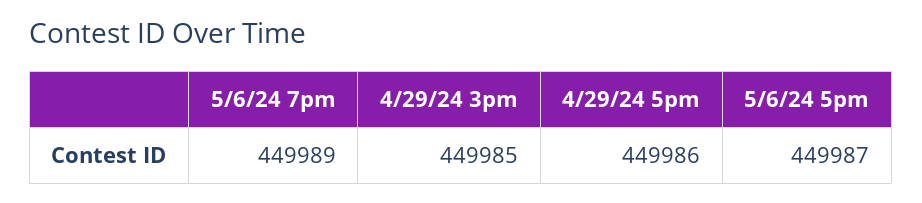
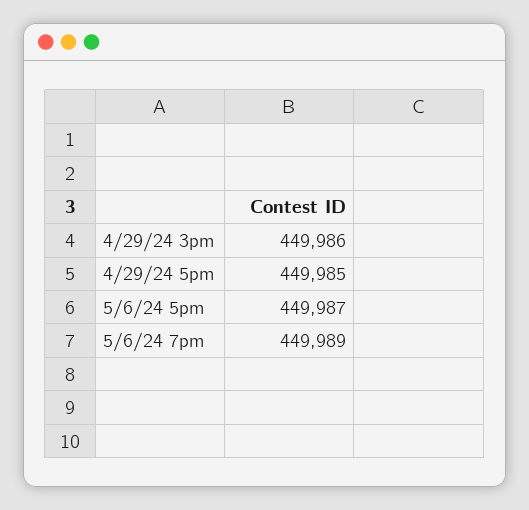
4/29/24 3pm: 449985 -> 449986
4/29/24 5pm: 449986 -> 449985

